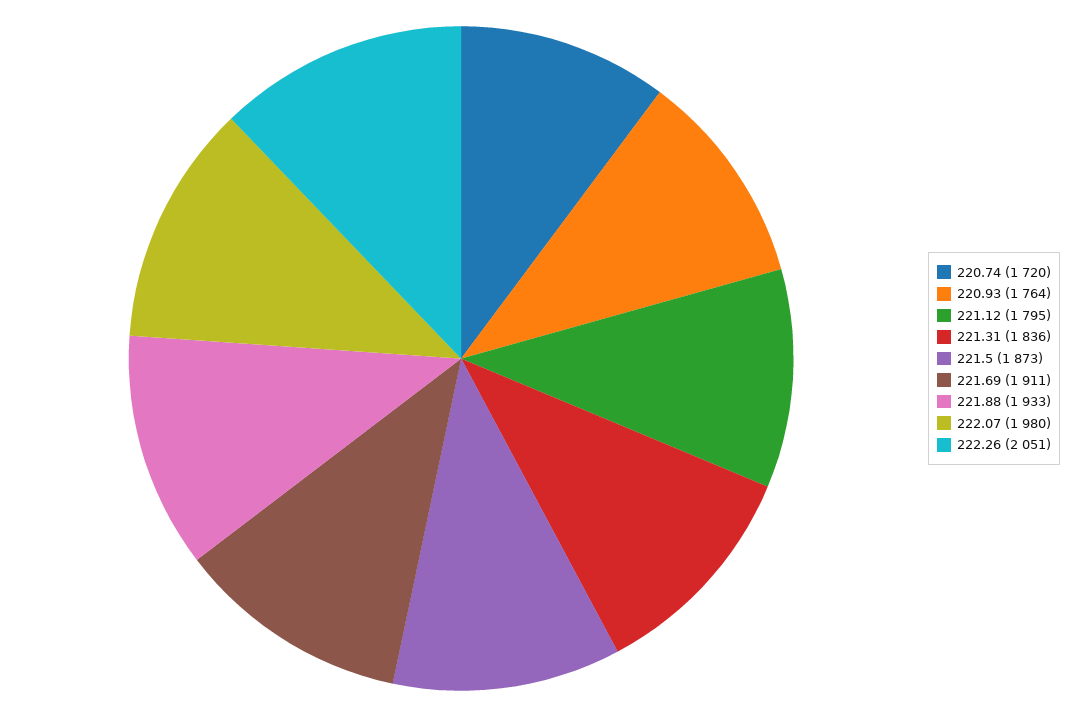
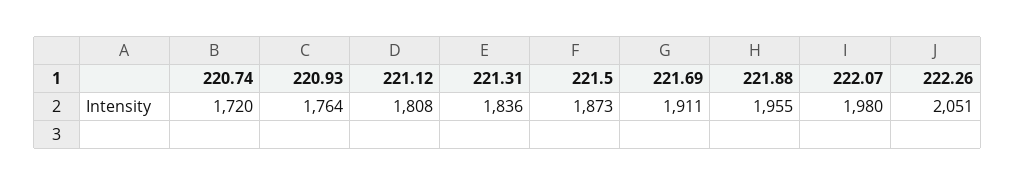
221.12: 1795 -> 1808
221.88: 1933 -> 1955

